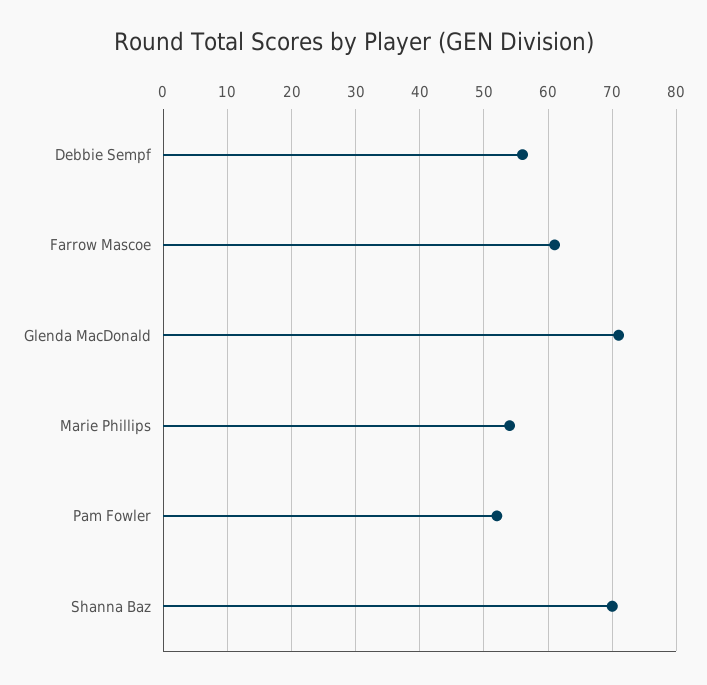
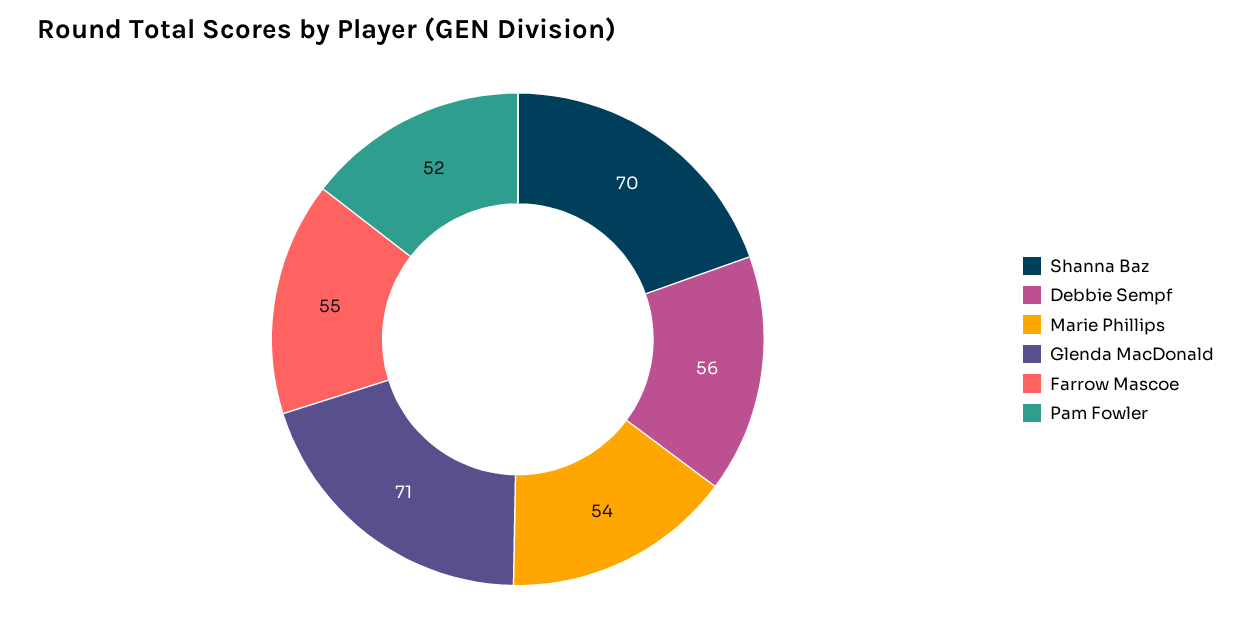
Farrow Mascoe: 61 -> 55

